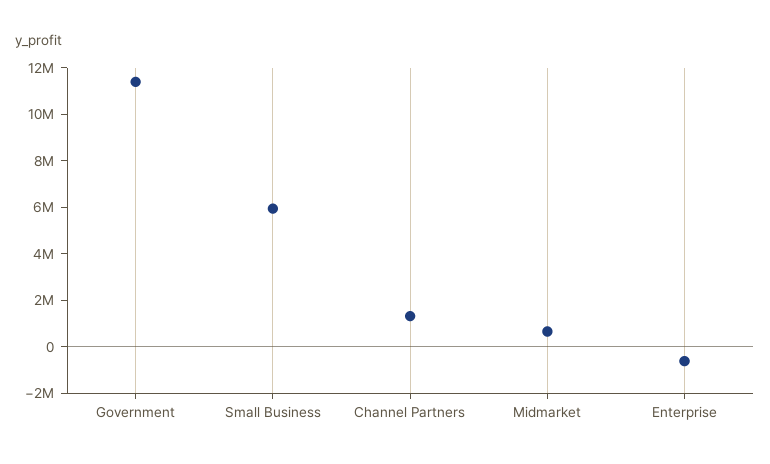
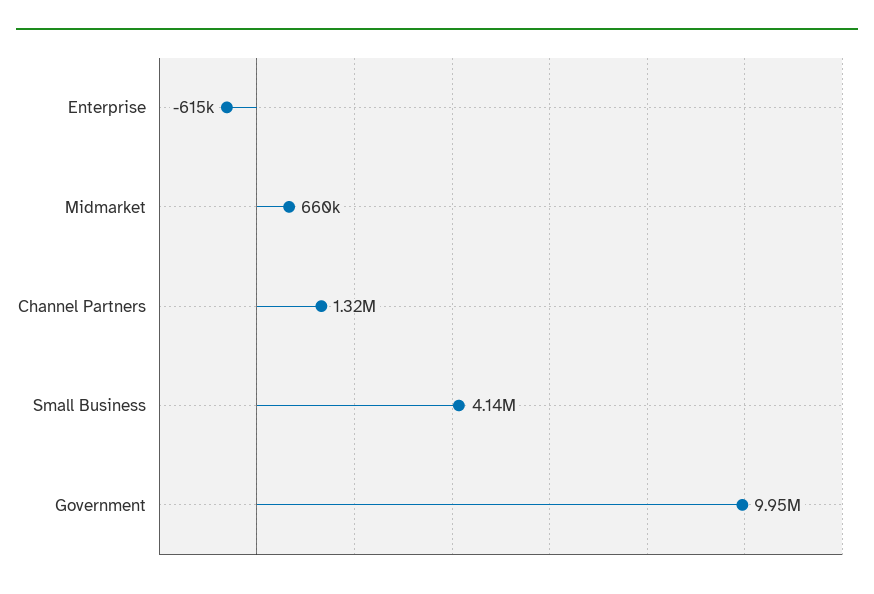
Government: 11500000 -> 9950000
Small Business: 6000000 -> 4140000

